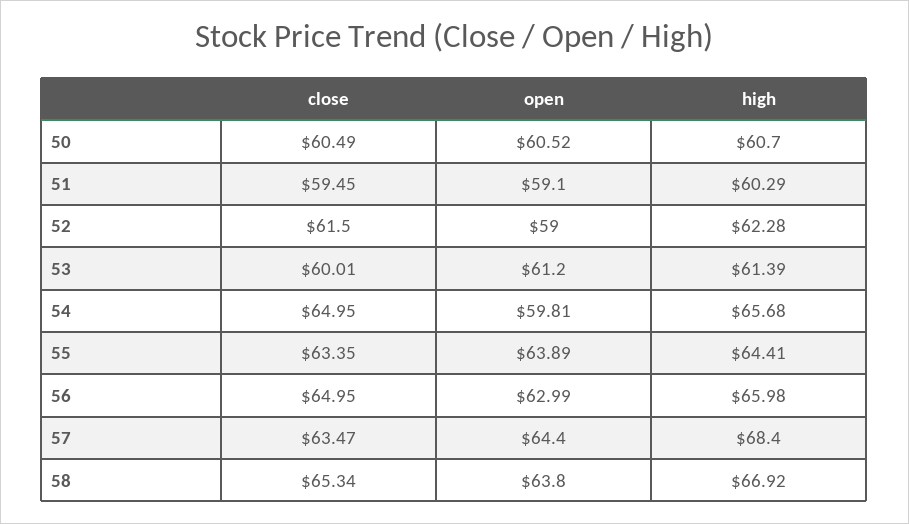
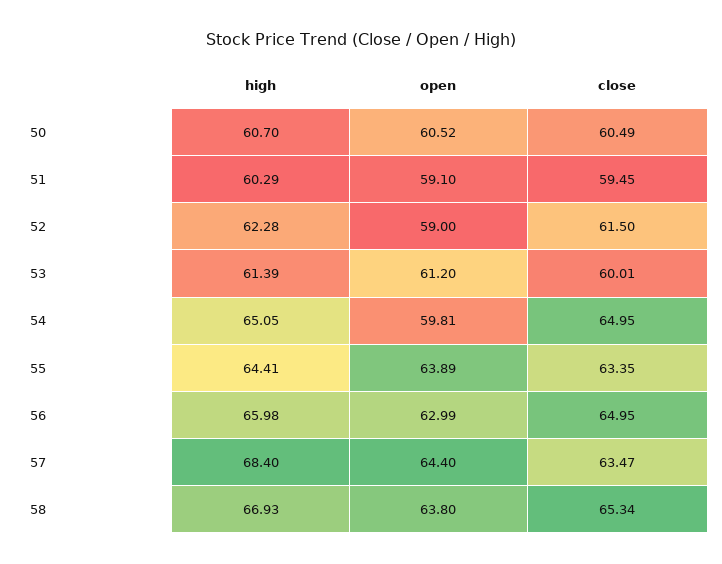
high, 54: 65.68 -> 65.05
high, 58: 66.92 -> 66.93

